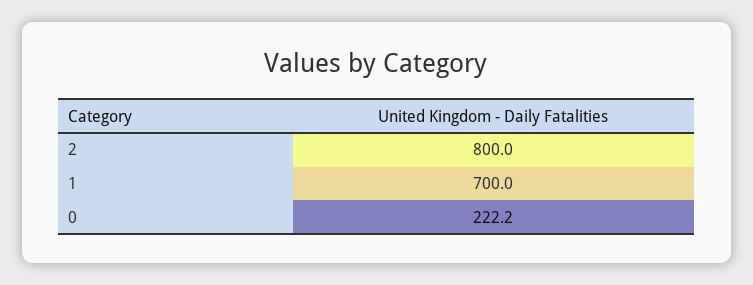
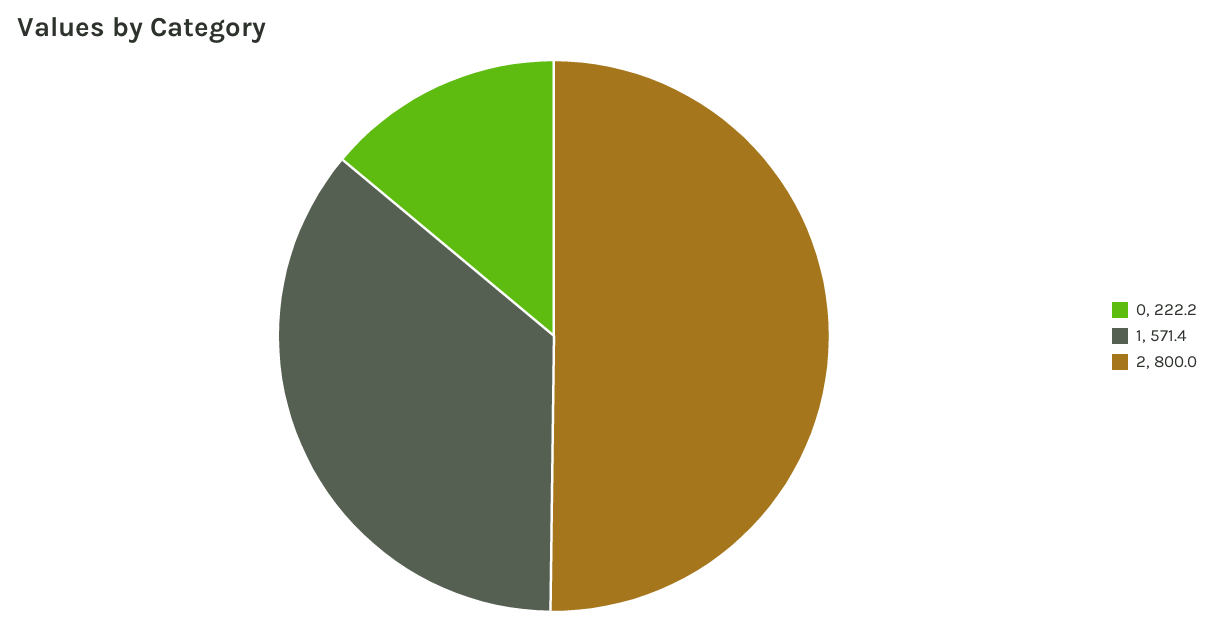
1: 700 -> 571.4

